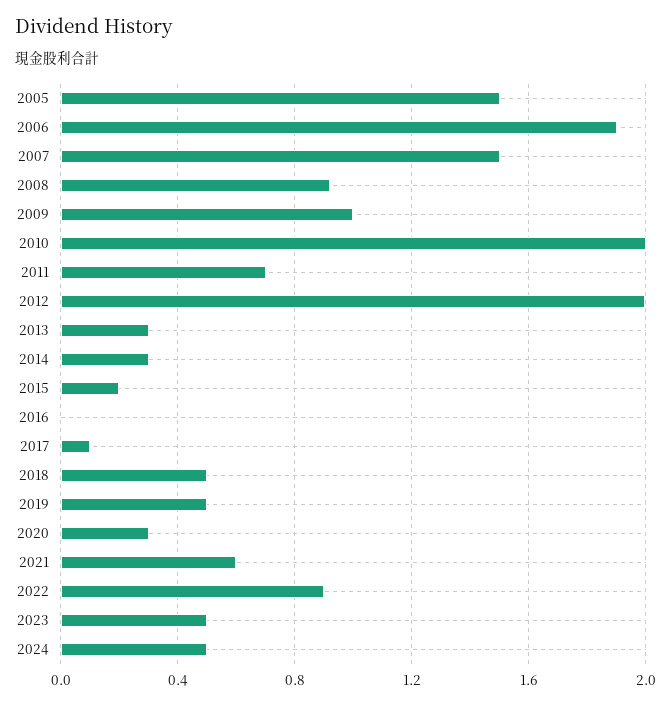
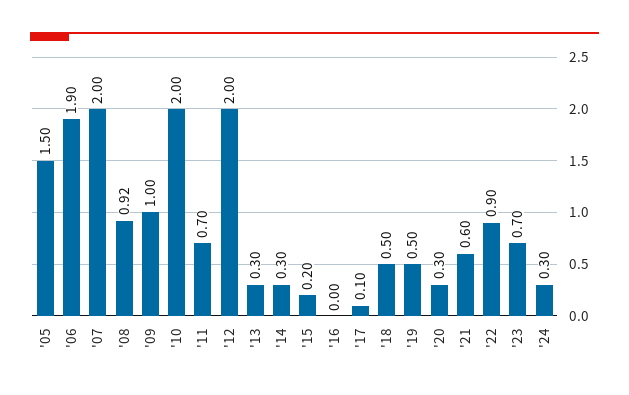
2007: 1.5 -> 2
2023: 0.5 -> 0.7
2024: 0.5 -> 0.3

